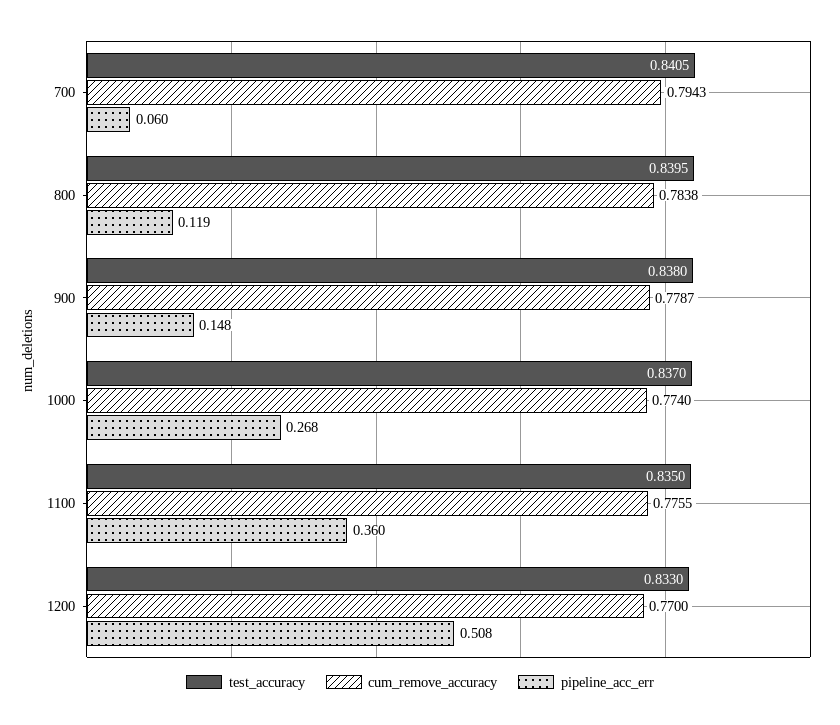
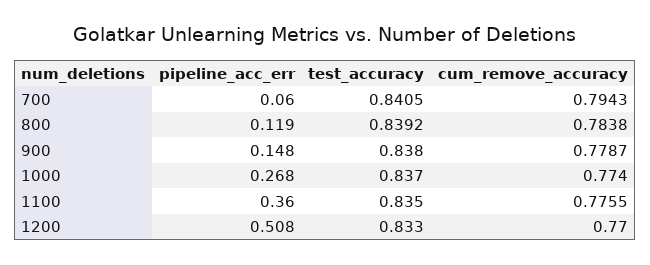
test_accuracy, 800: 0.8395 -> 0.8392

